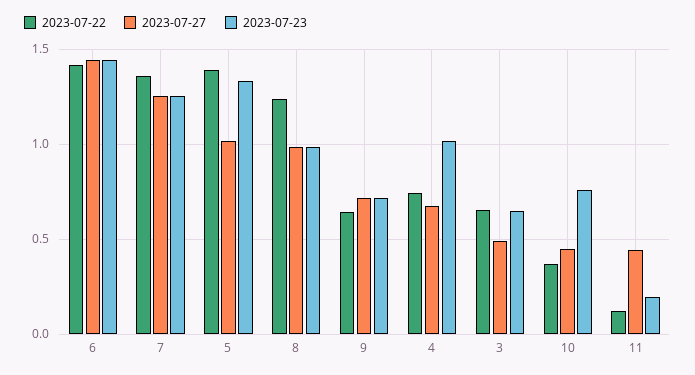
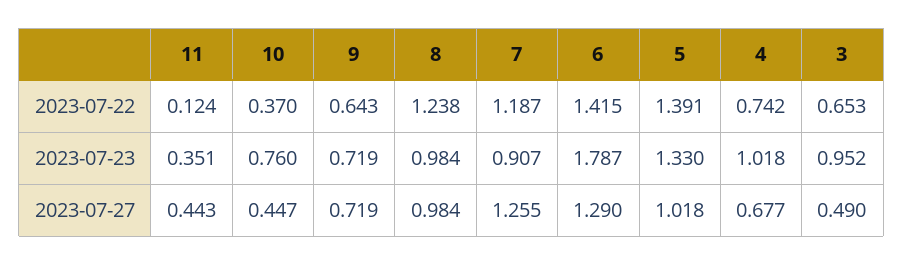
2023-07-27, 6: 1.45 -> 1.29
2023-07-23, 6: 1.45 -> 1.787
2023-07-22, 7: 1.35 -> 1.187
2023-07-23, 7: 1.25 -> 0.907
2023-07-23, 3: 0.65 -> 0.952
2023-07-23, 11: 0.2 -> 0.351

